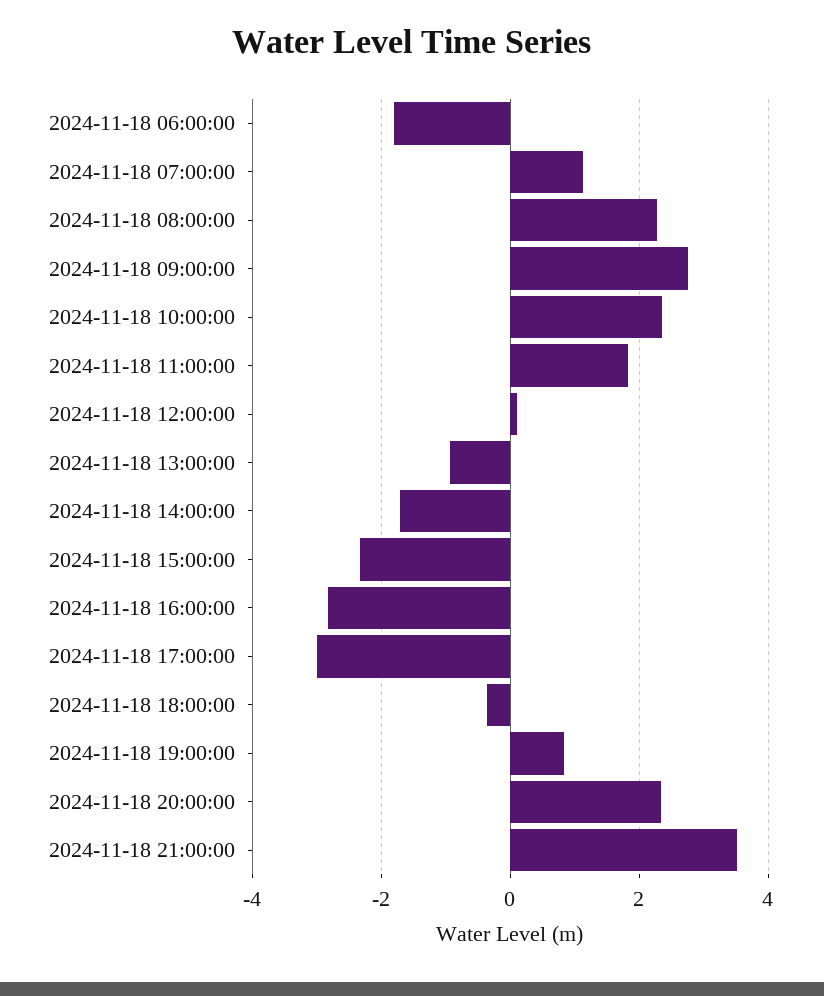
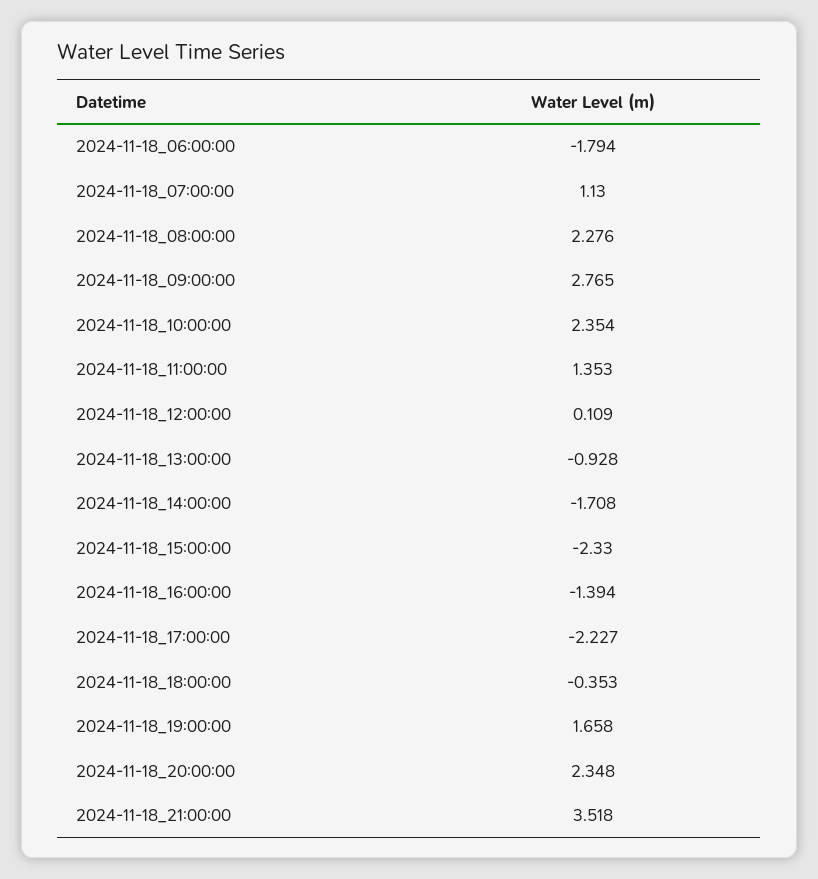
2024-11-18 11:00:00: 1.8 -> 1.353
2024-11-18 16:00:00: -2.8 -> -1.394
2024-11-18 17:00:00: -3 -> -2.227
2024-11-18 19:00:00: 0.8 -> 1.658

